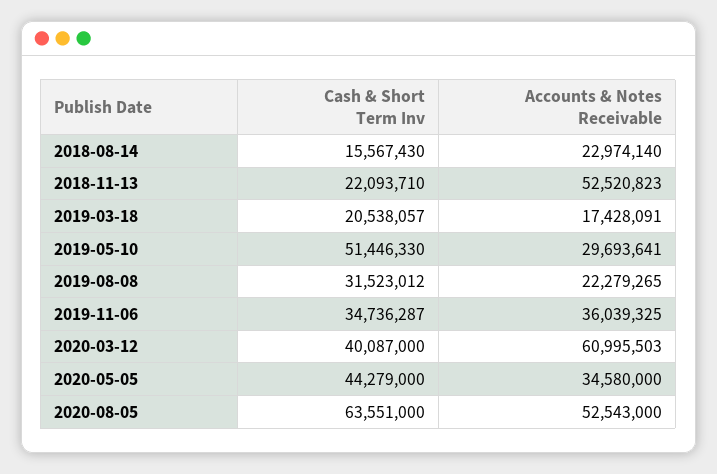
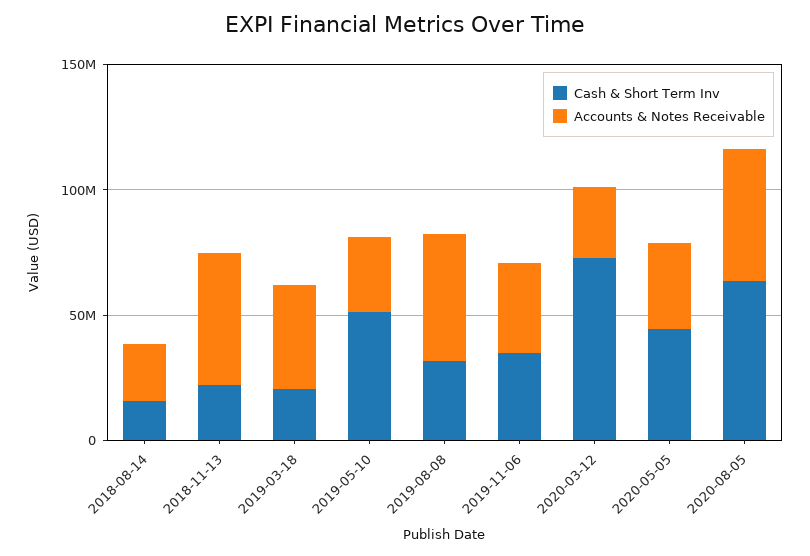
Accounts & Notes Receivable, 2019-03-18: 17428091 -> 40000000
Accounts & Notes Receivable, 2019-08-08: 22279265 -> 50000000
Cash & Short Term Inv, 2020-03-12: 40087000 -> 70000000
Accounts & Notes Receivable, 2020-03-12: 60995503 -> 30000000

